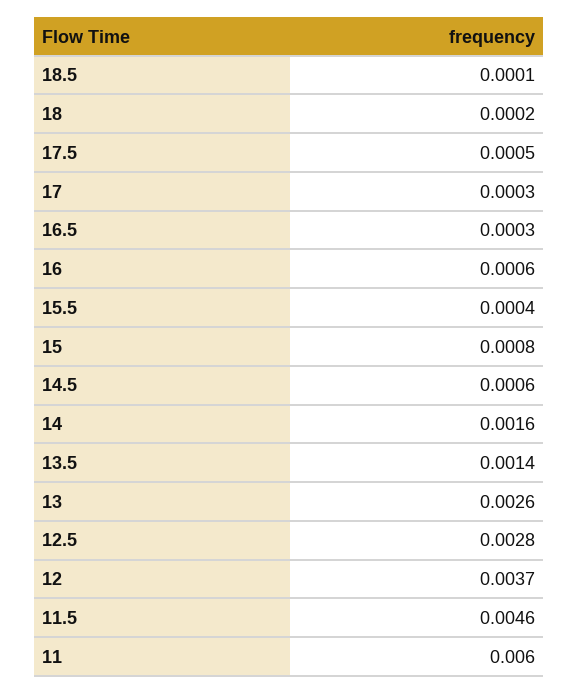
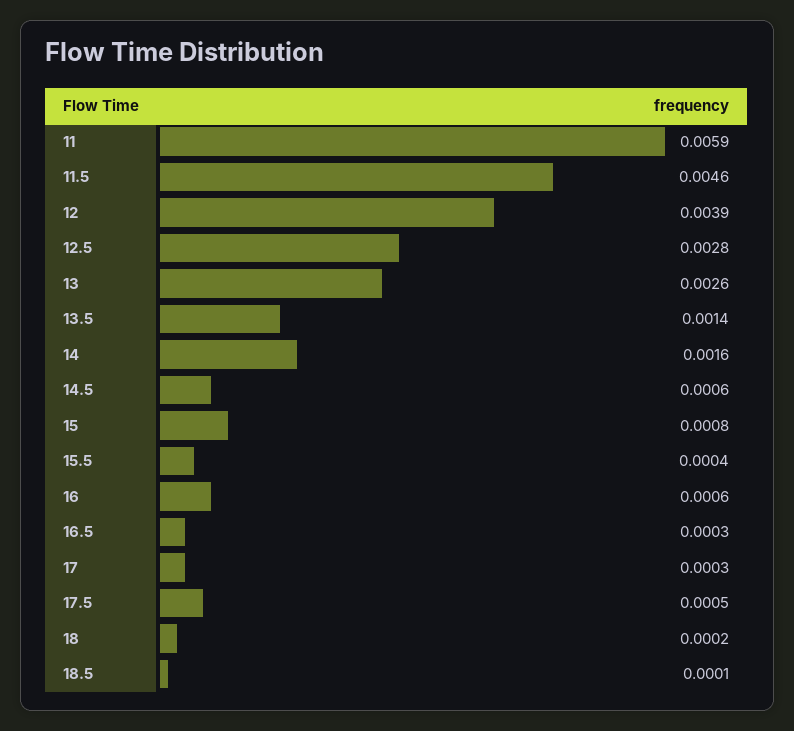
12: 0.0037 -> 0.0039
11: 0.006 -> 0.0059

